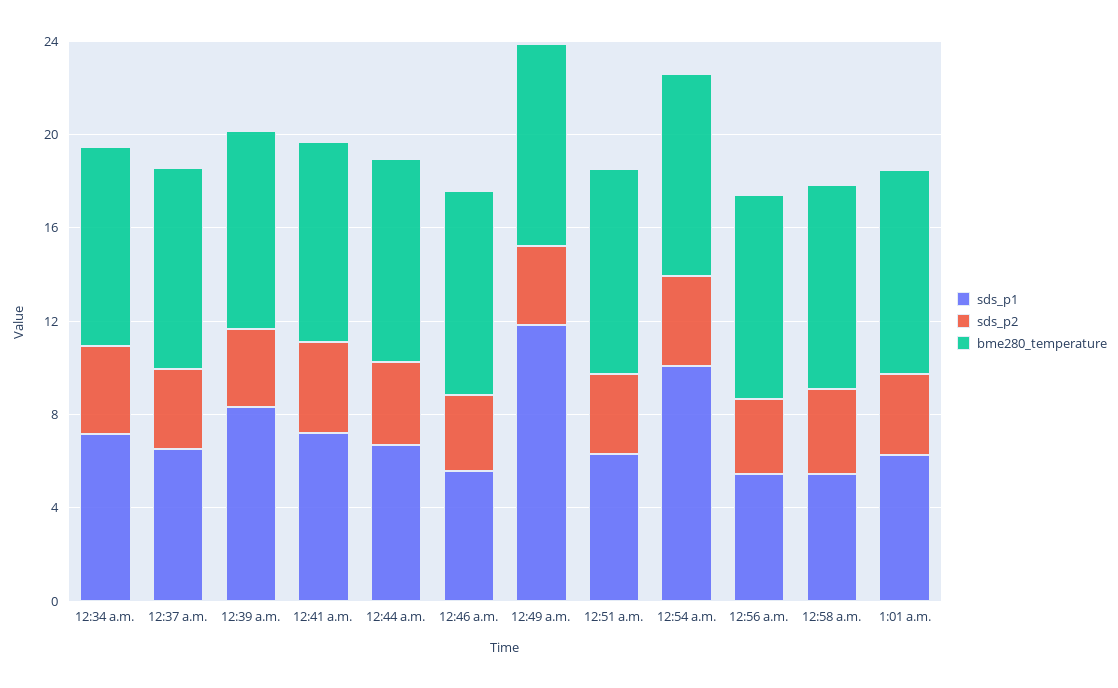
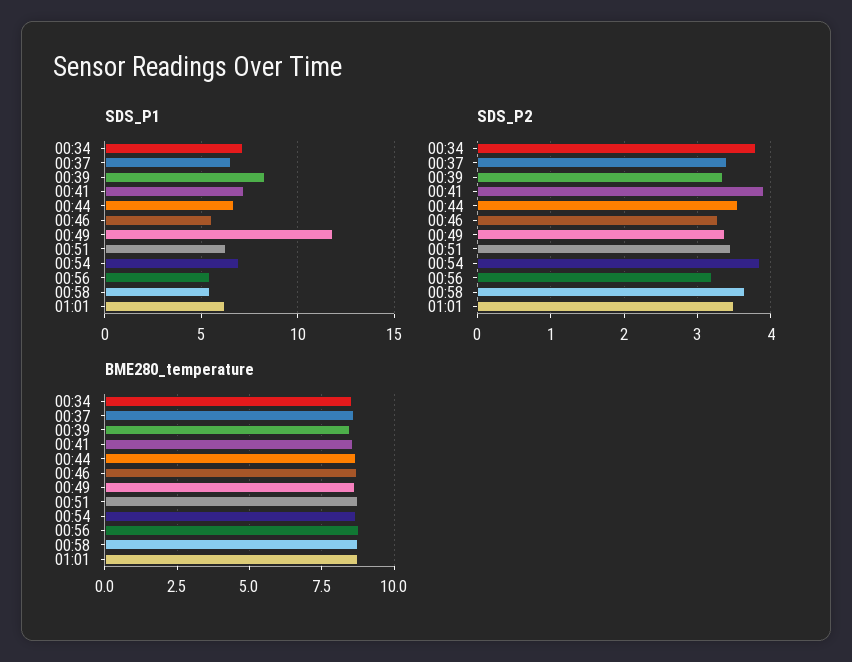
sds_p1, 12:54 a.m.: 10 -> 7

